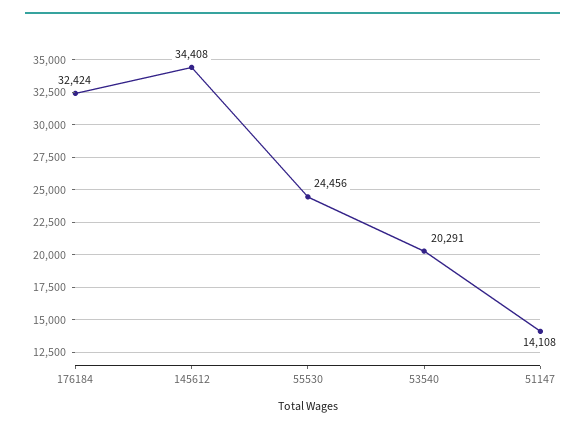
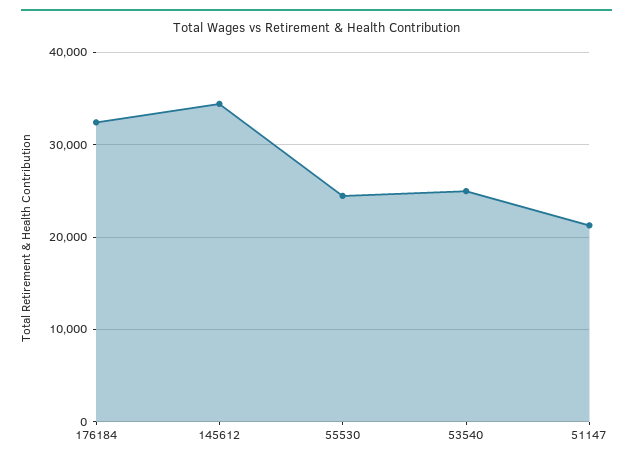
53540: 20291 -> 25000
51147: 14108 -> 21000

